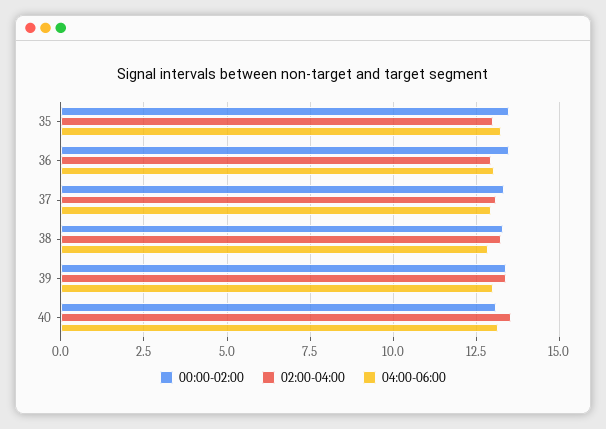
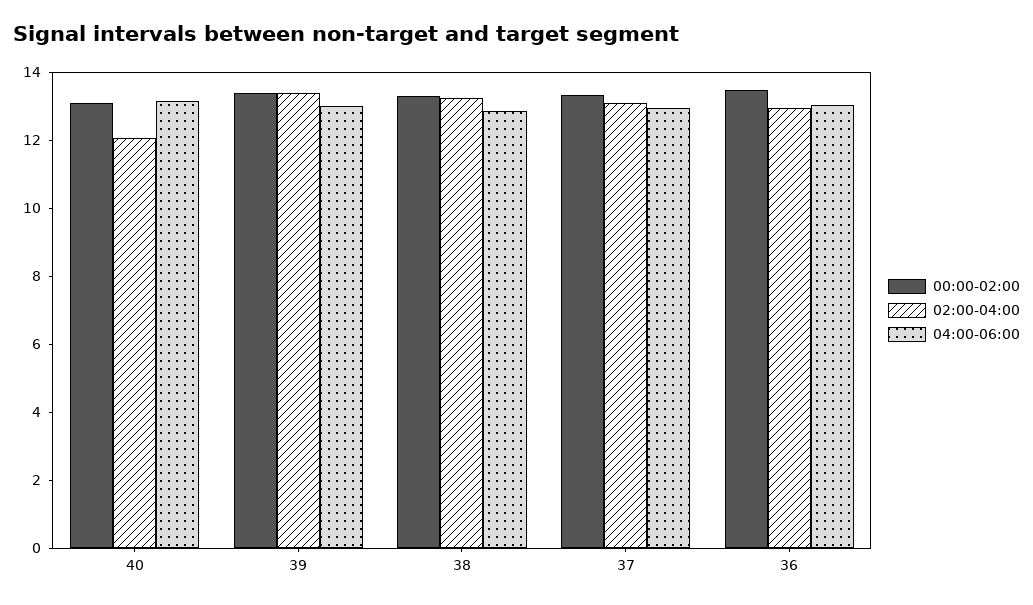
00:00-02:00, 35: 13.5 -> none
02:00-04:00, 35: 13 -> none
04:00-06:00, 35: 13.25 -> none
02:00-04:00, 40: 13.5 -> 12

